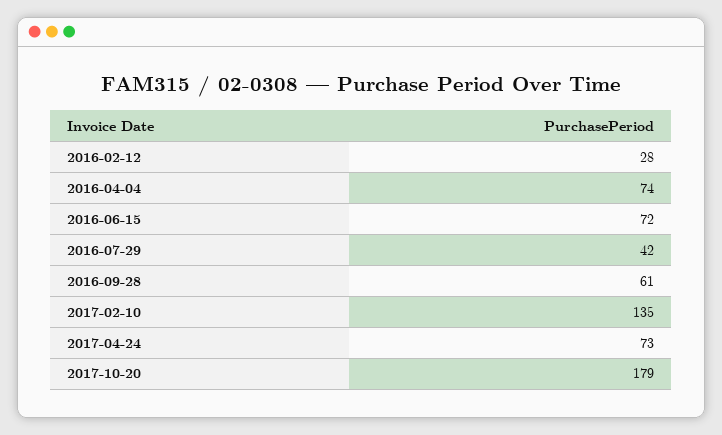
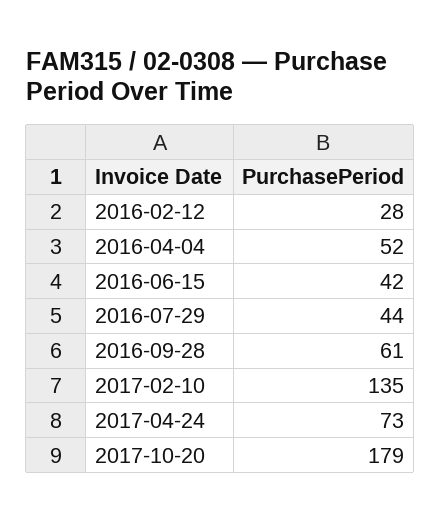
2016-04-04: 74 -> 52
2016-06-15: 72 -> 42
2016-07-29: 42 -> 44

